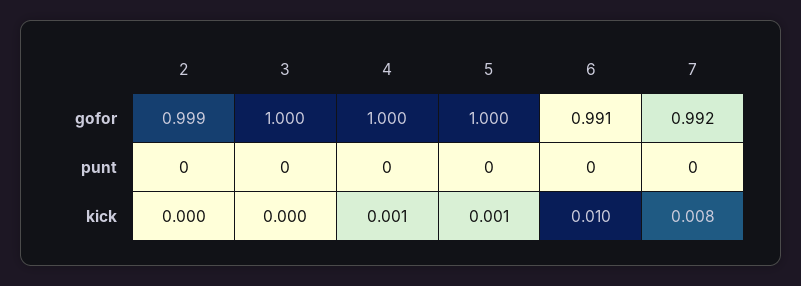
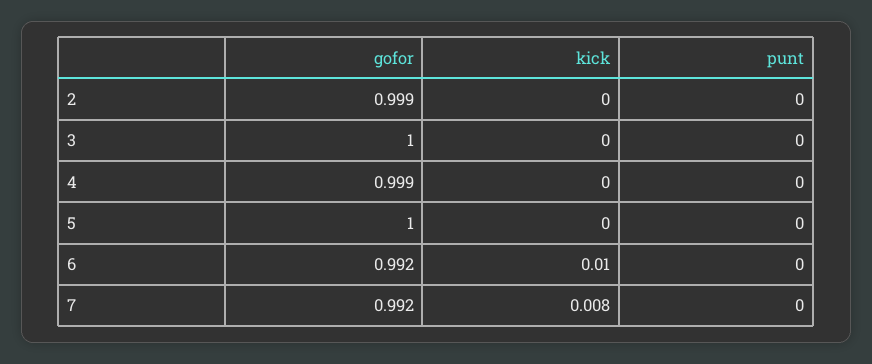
4, gofor: 1 -> 0.999
6, gofor: 0.991 -> 0.992
4, kick: 0.001 -> 0
5, kick: 0.001 -> 0

